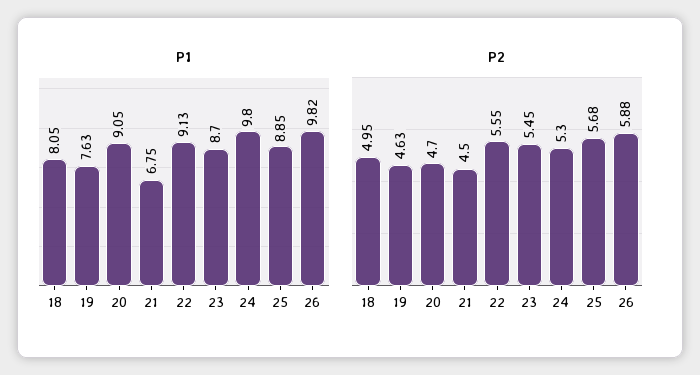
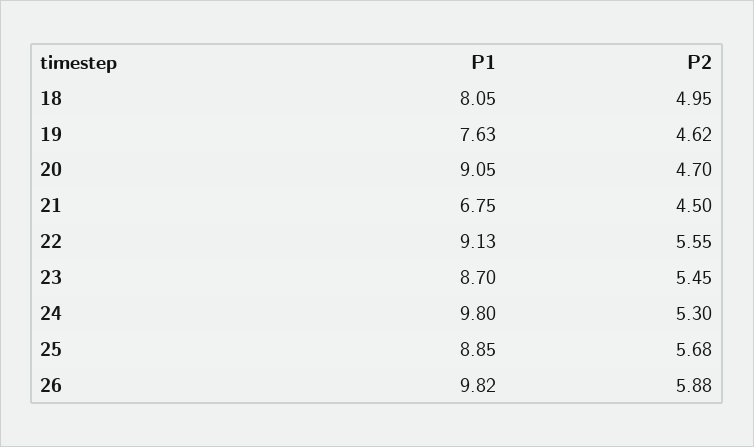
P2, 19: 4.63 -> 4.62

